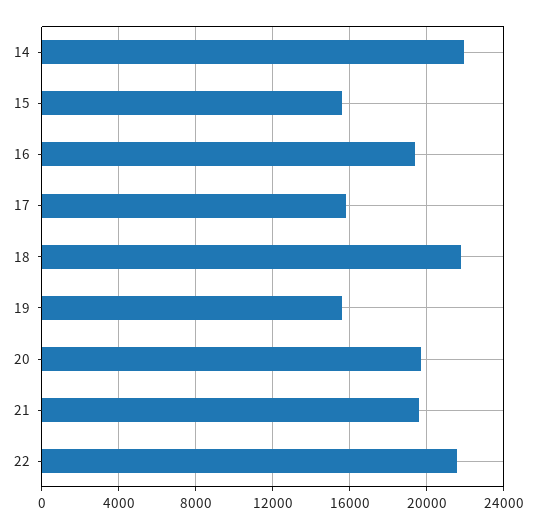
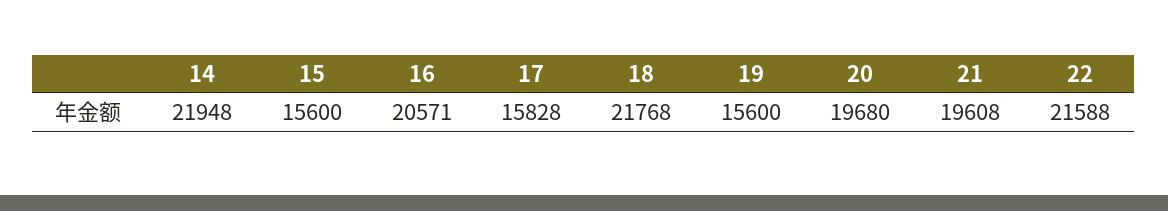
16: 19500 -> 20571

